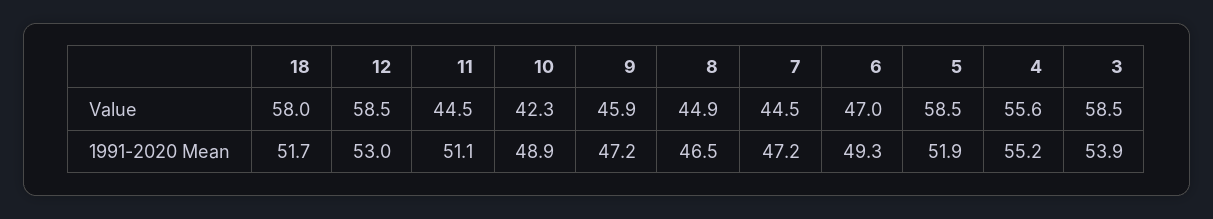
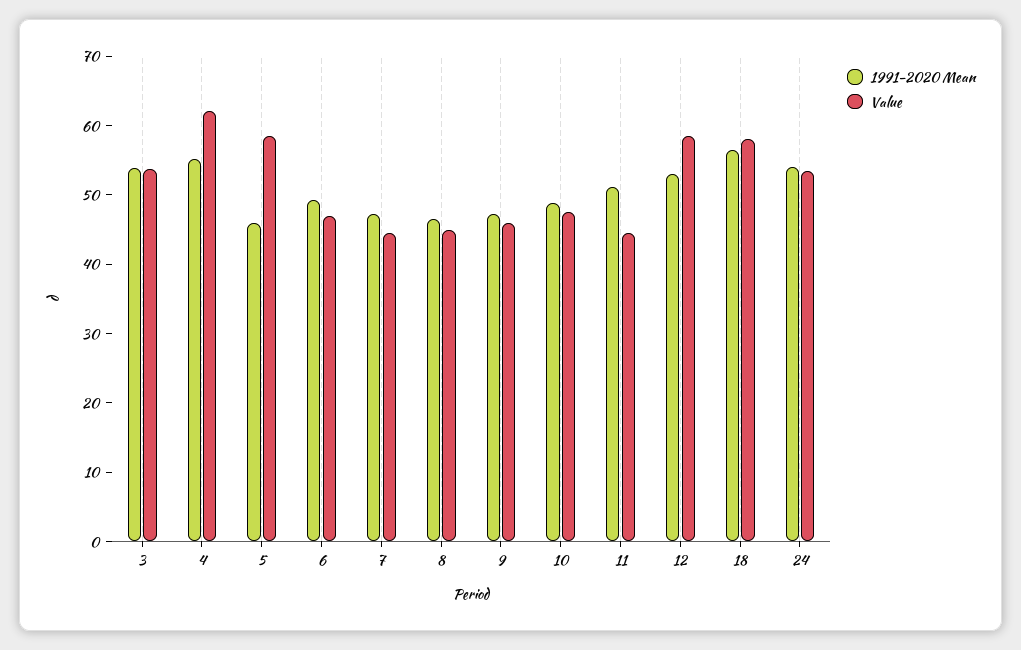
Value, 10: 42.3 -> 48
Value, 4: 55.6 -> 62
Value, 3: 58.5 -> 54
1991-2020 Mean, 18: 51.7 -> 56
1991-2020 Mean, 5: 51.9 -> 46
1991-2020 Mean, 24: none -> 54
Value, 24: none -> 54

